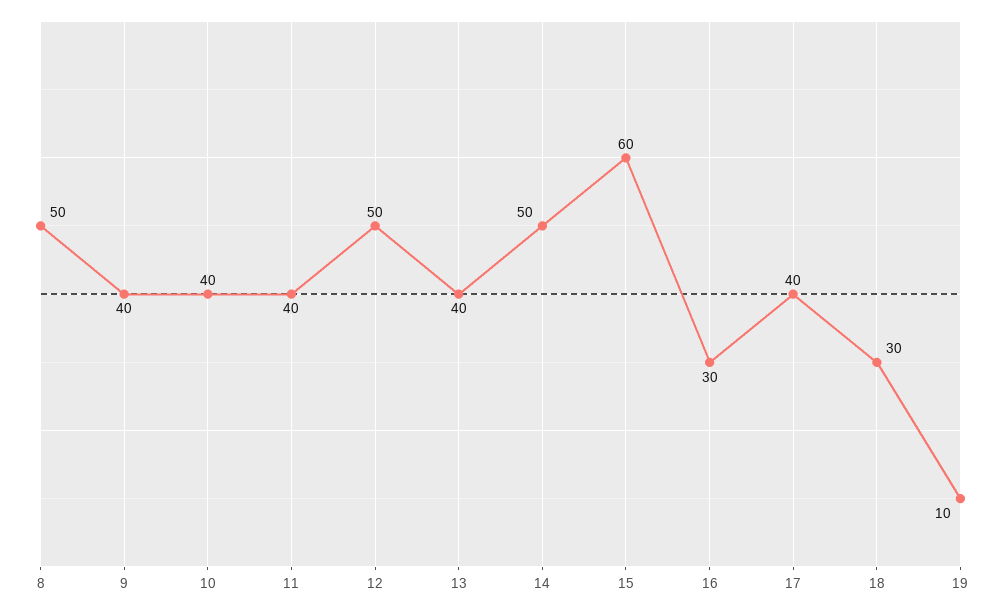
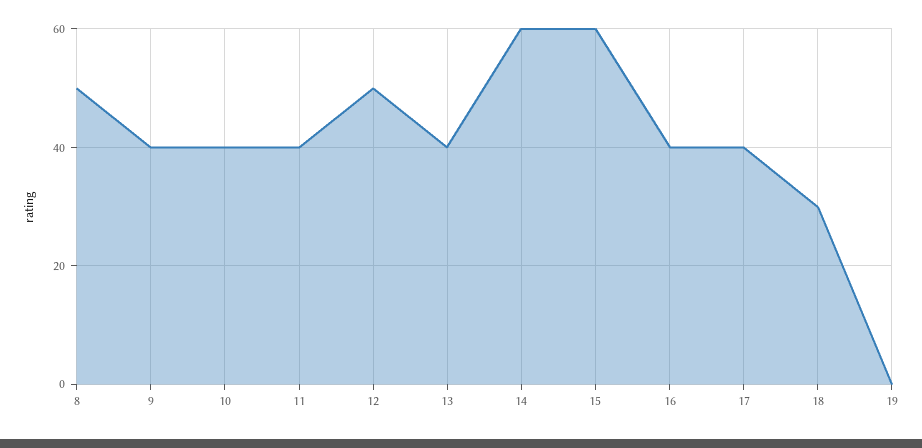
14: 50 -> 60
16: 30 -> 40
19: 10 -> 0

